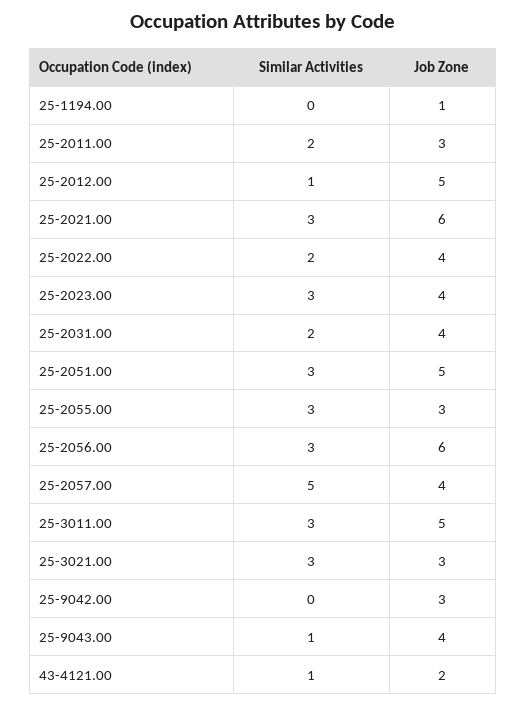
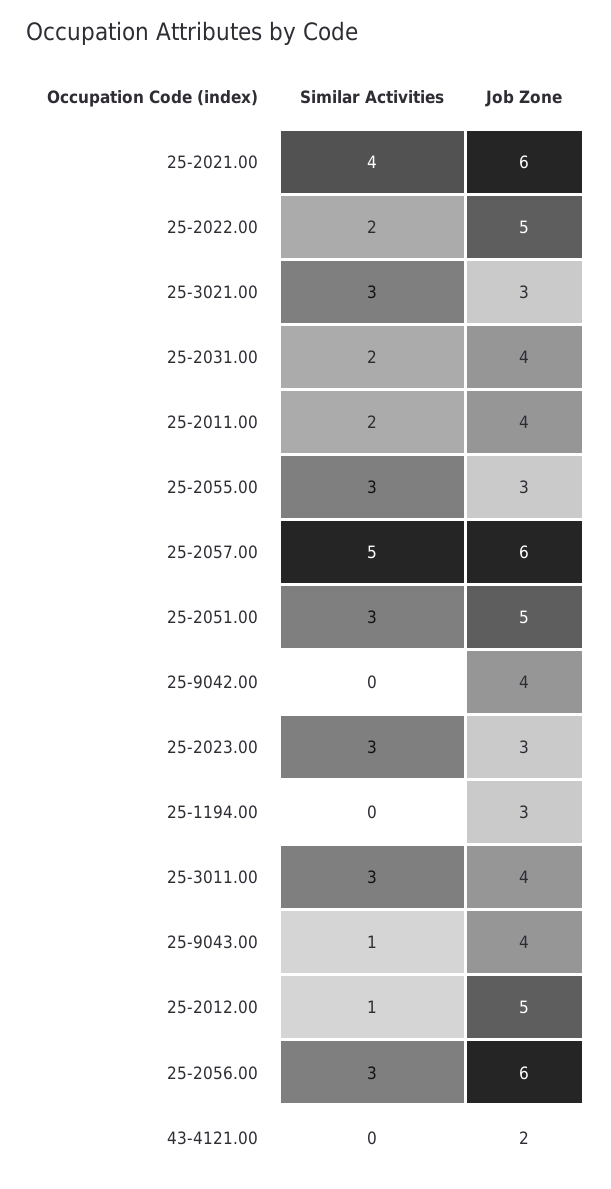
Job Zone, 25-1194.00: 1 -> 3
Job Zone, 25-2011.00: 3 -> 4
Similar Activities, 25-2021.00: 3 -> 4
Job Zone, 25-2022.00: 4 -> 5
Job Zone, 25-2023.00: 4 -> 3
Job Zone, 25-2057.00: 4 -> 6
Job Zone, 25-3011.00: 5 -> 4
Job Zone, 25-9042.00: 3 -> 4
Similar Activities, 43-4121.00: 1 -> 0

